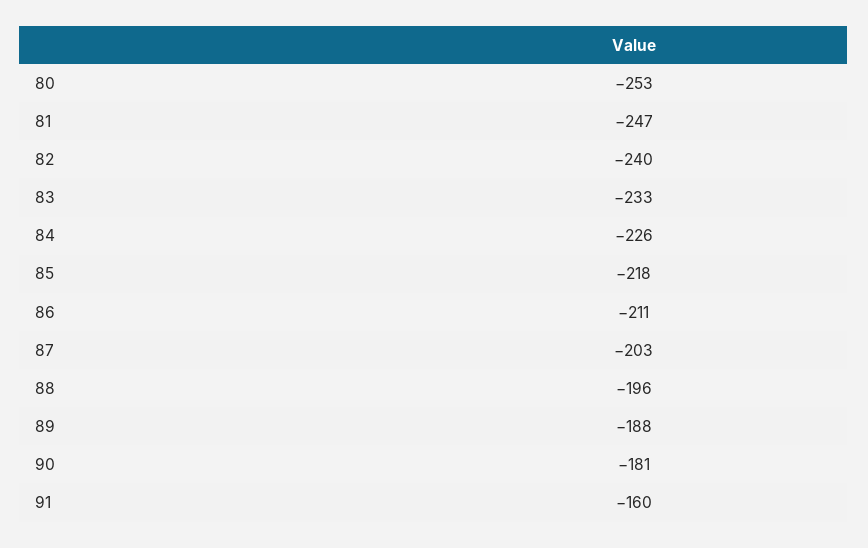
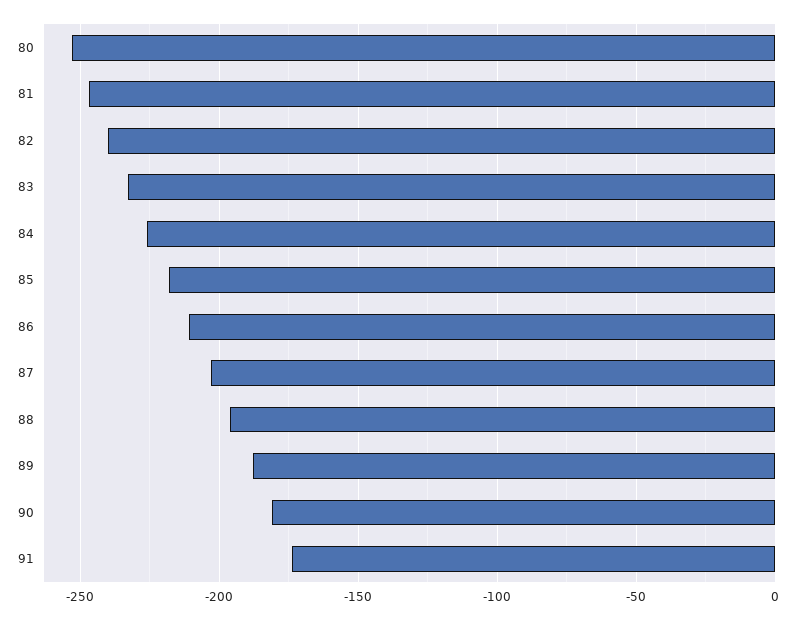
91: -160 -> -175

